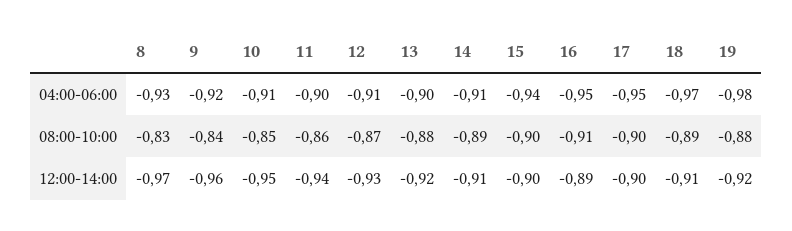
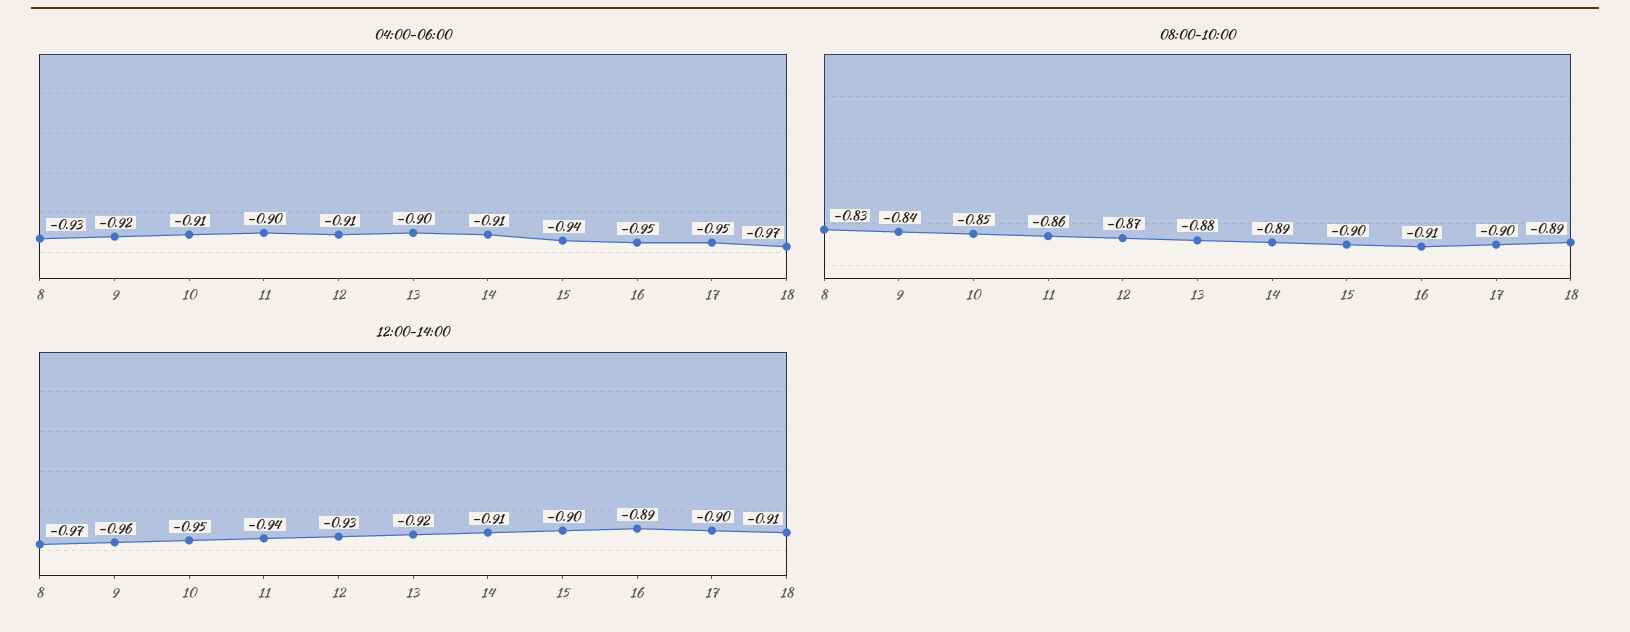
04:00-06:00, 19: -0.98 -> none
08:00-10:00, 19: -0.88 -> none
12:00-14:00, 19: -0.92 -> none

